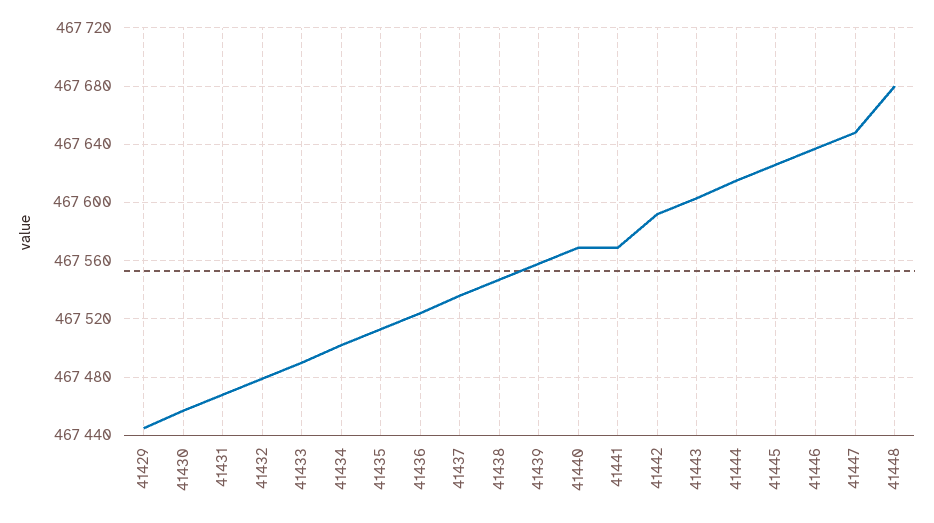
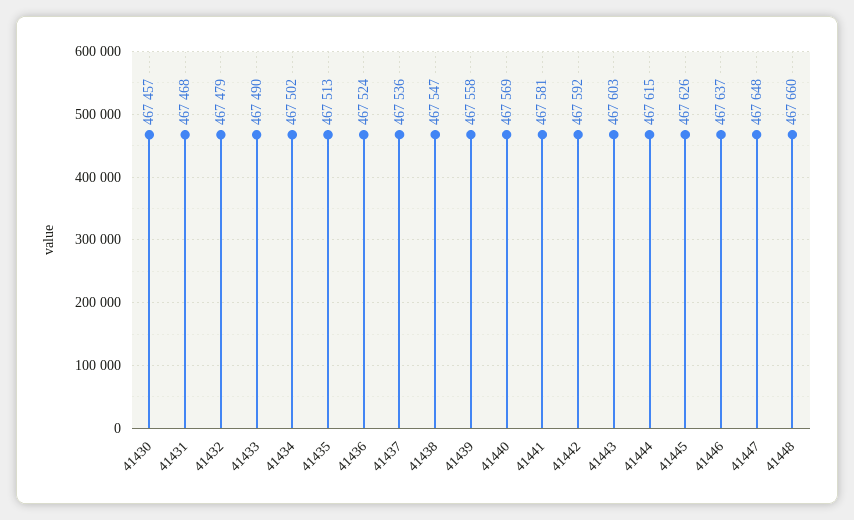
41429: 467445 -> none
41441: 467570 -> 467581
41448: 467680 -> 467660

